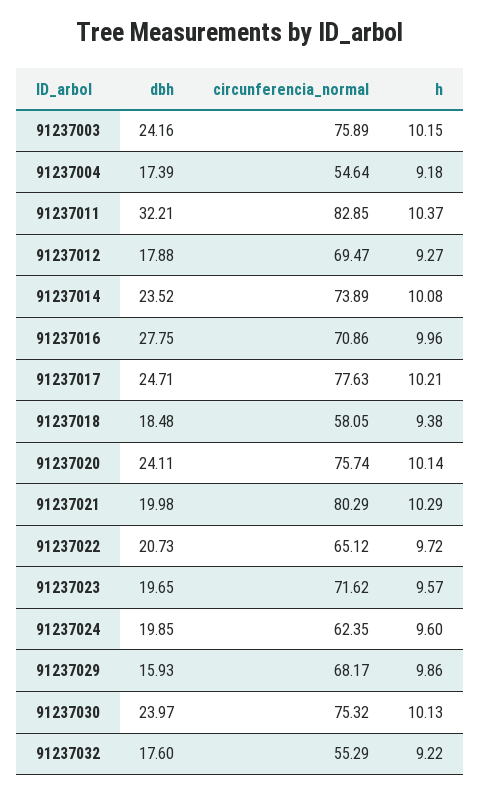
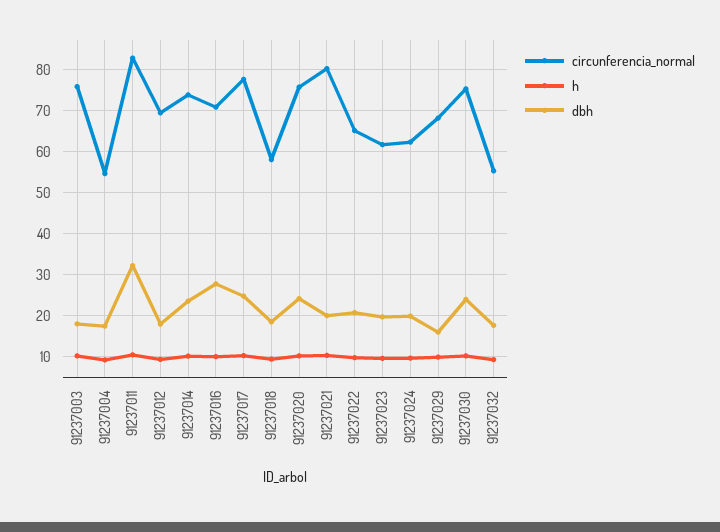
dbh, 91237003: 24.16 -> 18
circunferencia_normal, 91237023: 71.62 -> 62

